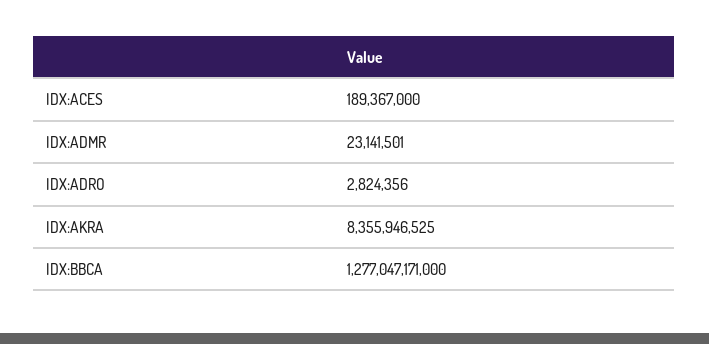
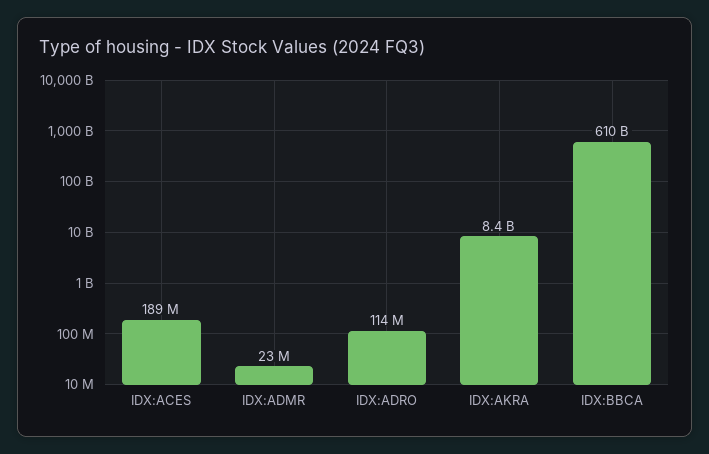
IDX:ADRO: 2824356 -> 114000000
IDX:BBCA: 1277047171000 -> 610000000000

